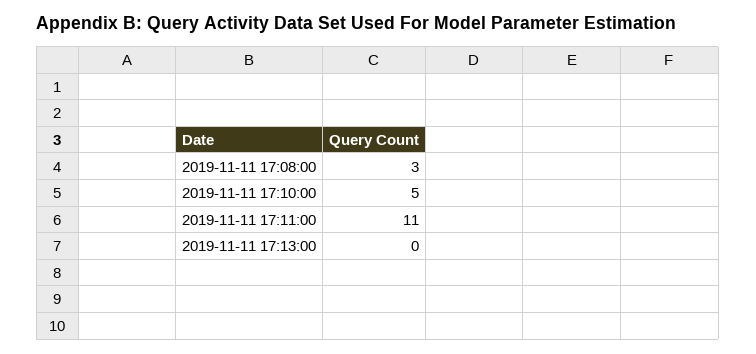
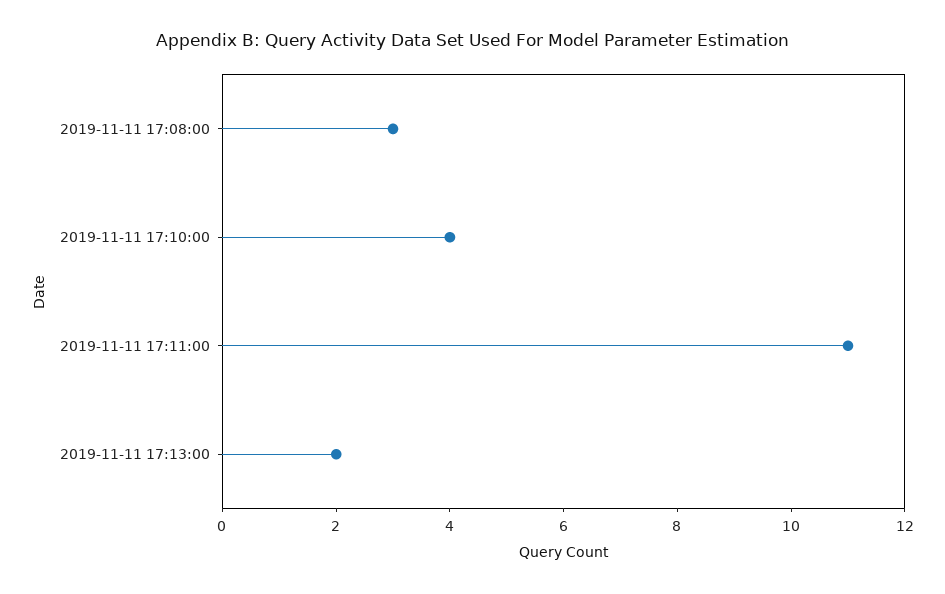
2019-11-11 17:10:00: 5 -> 4
2019-11-11 17:13:00: 0 -> 2

